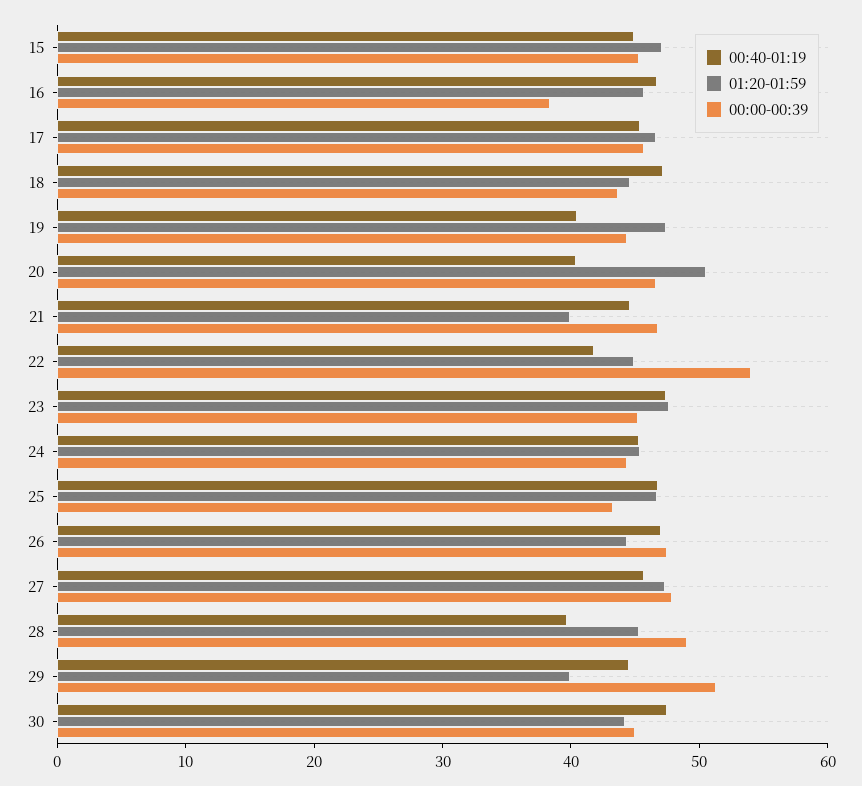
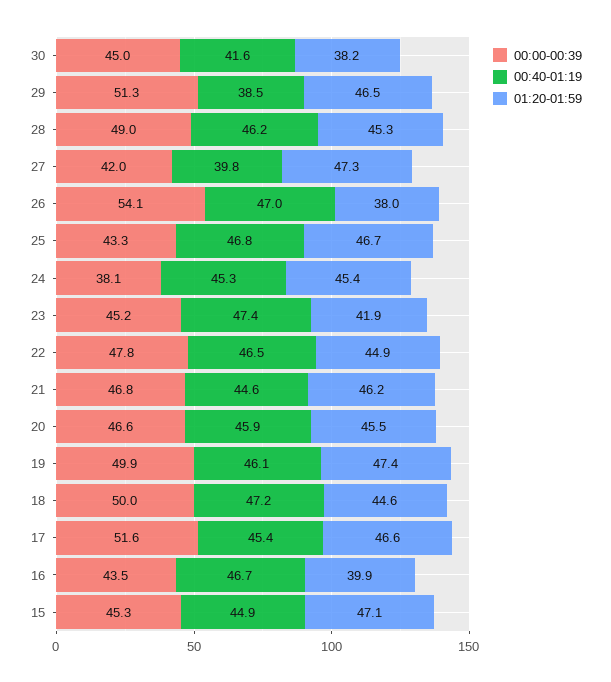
01:20-01:59, 16: 46 -> 39.9
00:00-00:39, 16: 38 -> 43.5
00:00-00:39, 17: 46 -> 51.6
00:00-00:39, 18: 44 -> 50
00:40-01:19, 19: 40 -> 46.1
00:00-00:39, 19: 44 -> 49.9
00:40-01:19, 20: 40 -> 45.9
01:20-01:59, 20: 50 -> 45.5
01:20-01:59, 21: 40 -> 46.2
00:40-01:19, 22: 42 -> 46.5
00:00-00:39, 22: 54 -> 47.8
01:20-01:59, 23: 48 -> 41.9
00:00-00:39, 24: 44 -> 38.1
01:20-01:59, 26: 44 -> 38
00:00-00:39, 26: 48 -> 54.1
00:40-01:19, 27: 46 -> 39.8
00:00-00:39, 27: 48 -> 42
00:40-01:19, 28: 40 -> 46.2
00:40-01:19, 29: 44 -> 38.5
01:20-01:59, 29: 40 -> 46.5
00:40-01:19, 30: 48 -> 41.6
01:20-01:59, 30: 44 -> 38.2

